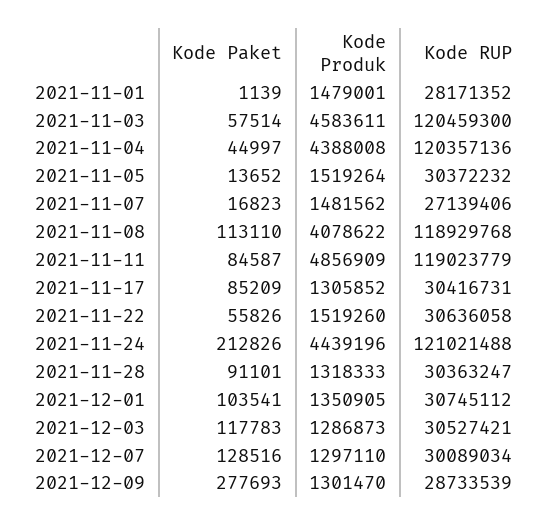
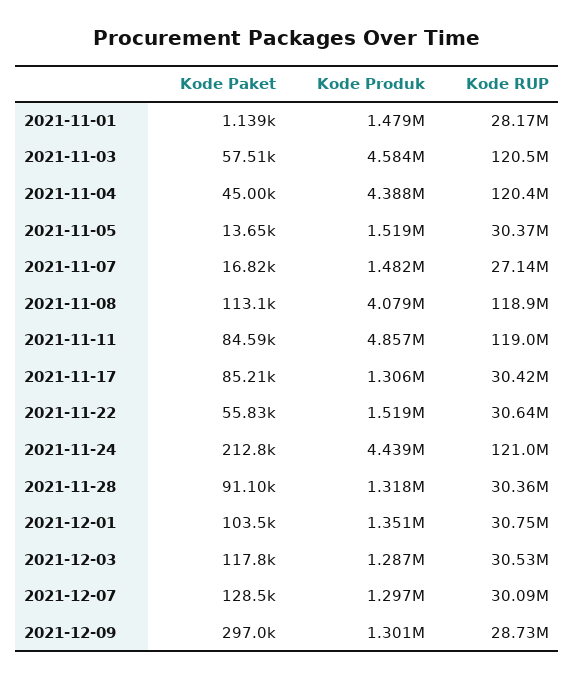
Kode Paket, 2021-12-09: 277693 -> 297000

